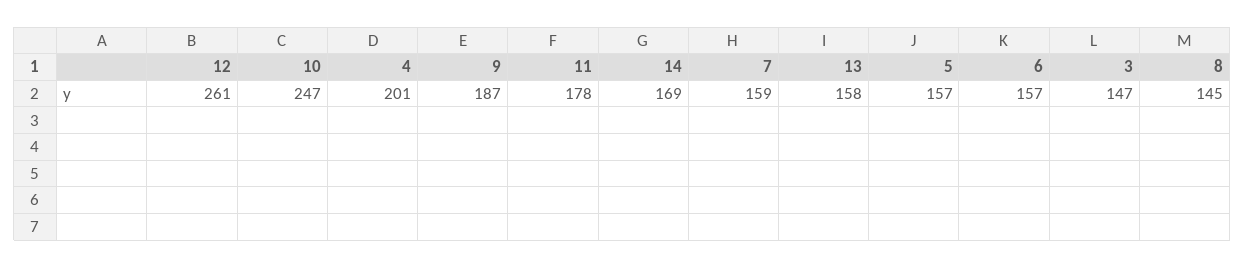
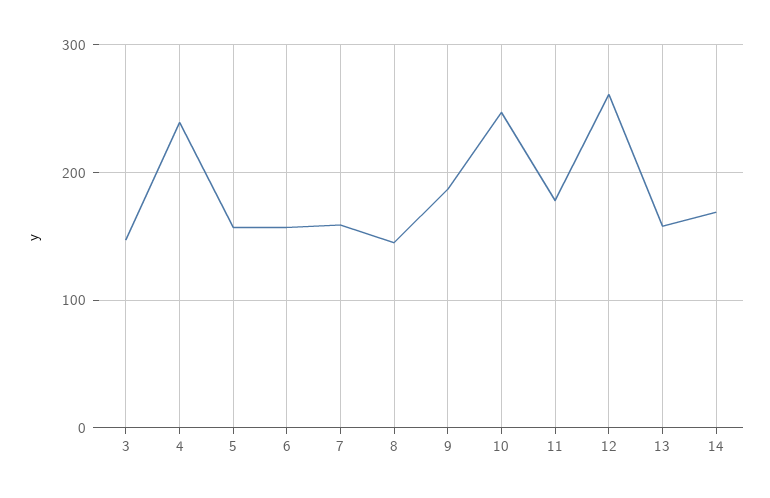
4: 201 -> 240

